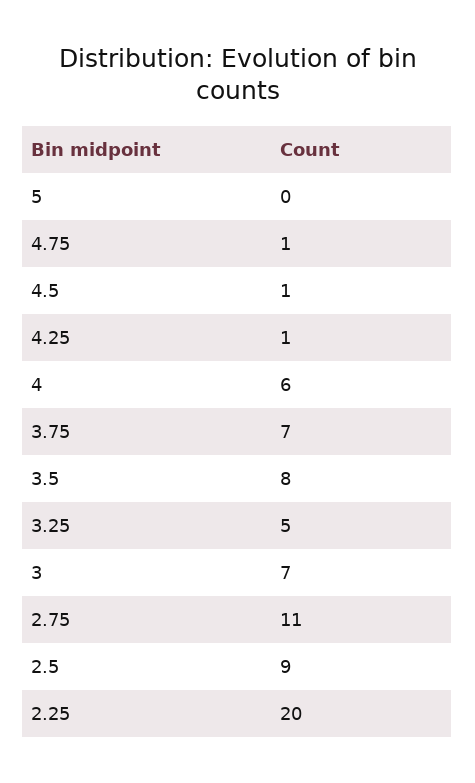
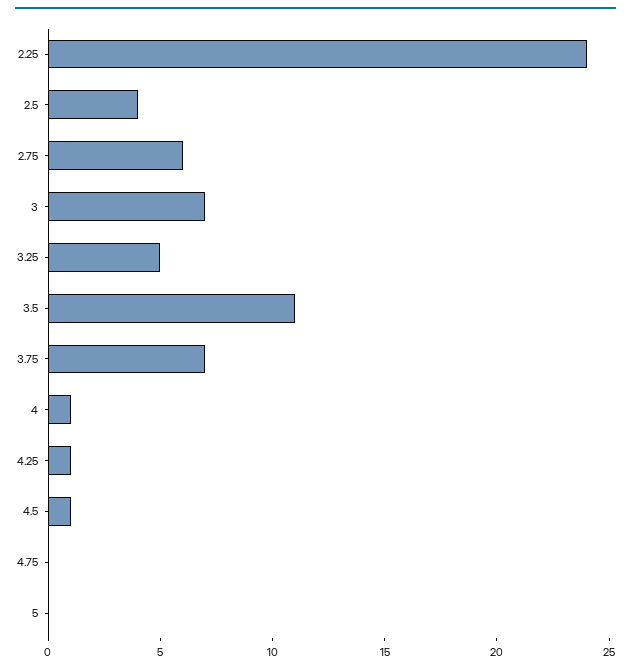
4.75: 1 -> 0
4: 6 -> 1
3.5: 8 -> 11
2.75: 11 -> 6
2.5: 9 -> 4
2.25: 20 -> 24

